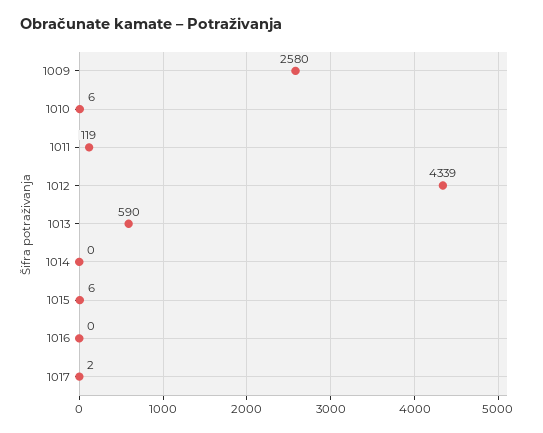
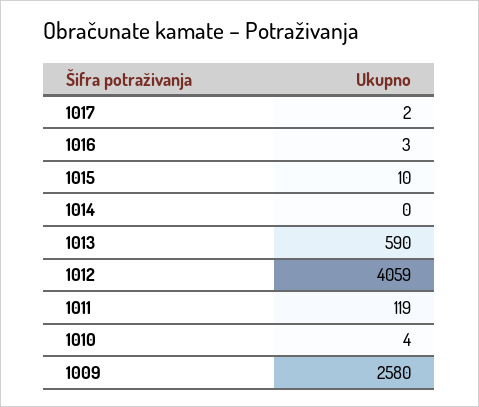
1010: 6 -> 4
1012: 4339 -> 4059
1015: 6 -> 10
1016: 0 -> 3

